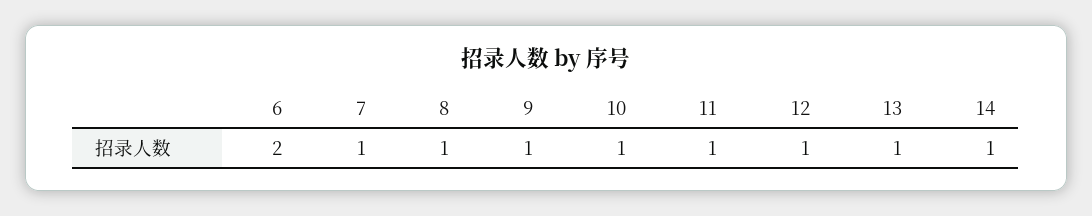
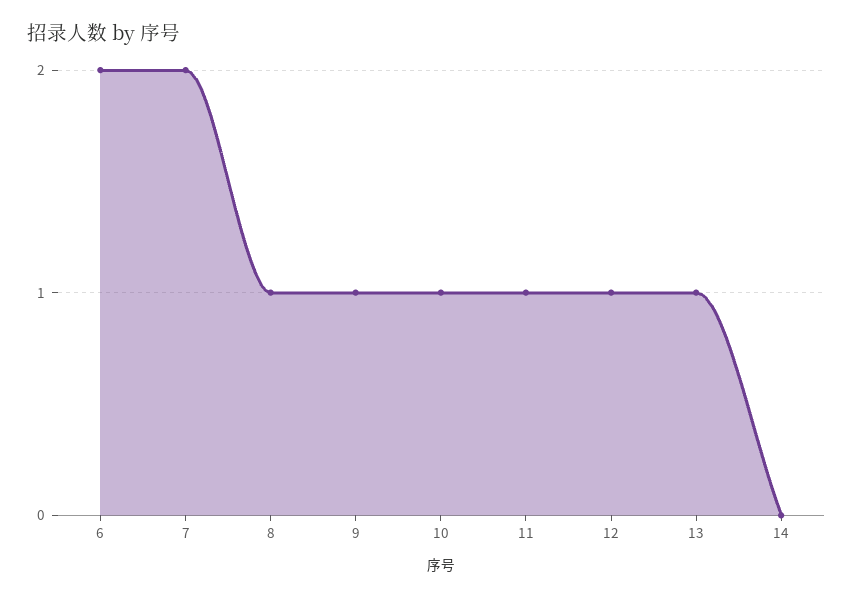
7: 1 -> 2
14: 1 -> 0

